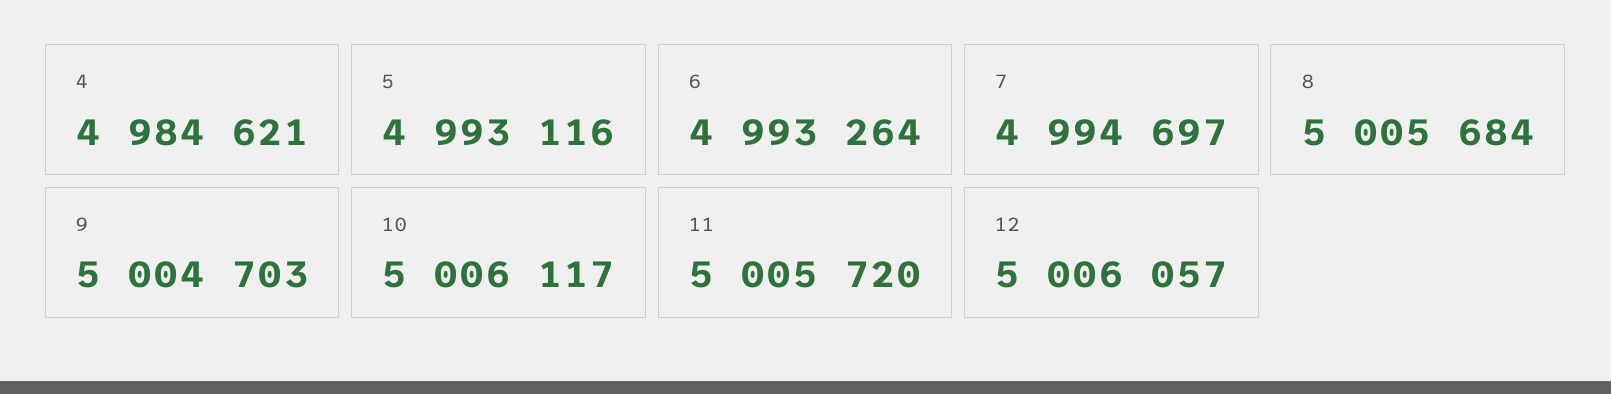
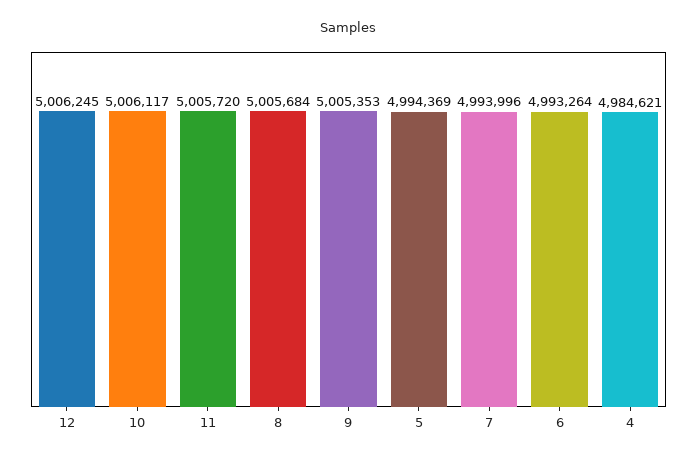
5: 4993116 -> 4994369
7: 4994697 -> 4993996
9: 5004703 -> 5005353
12: 5006057 -> 5006245

